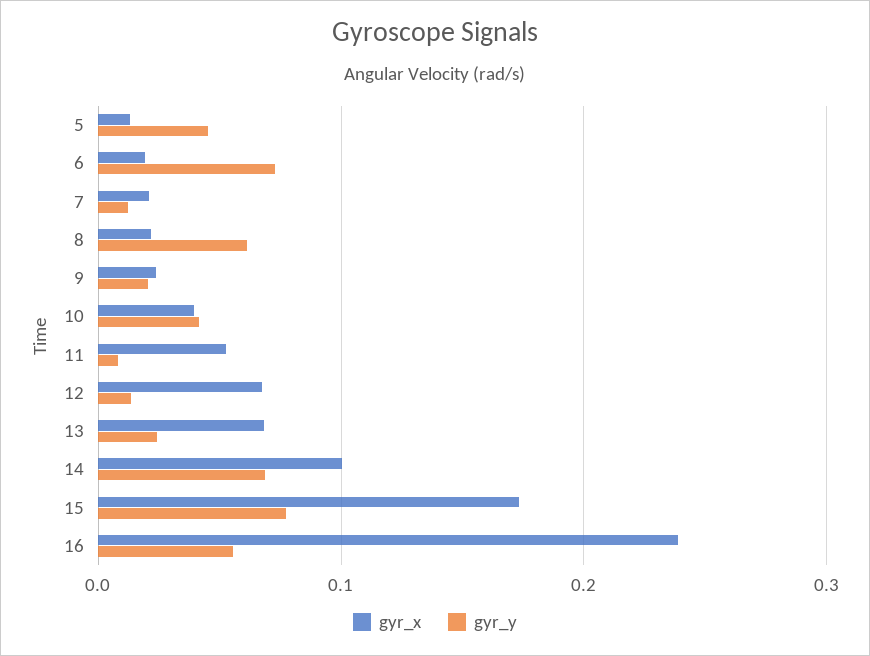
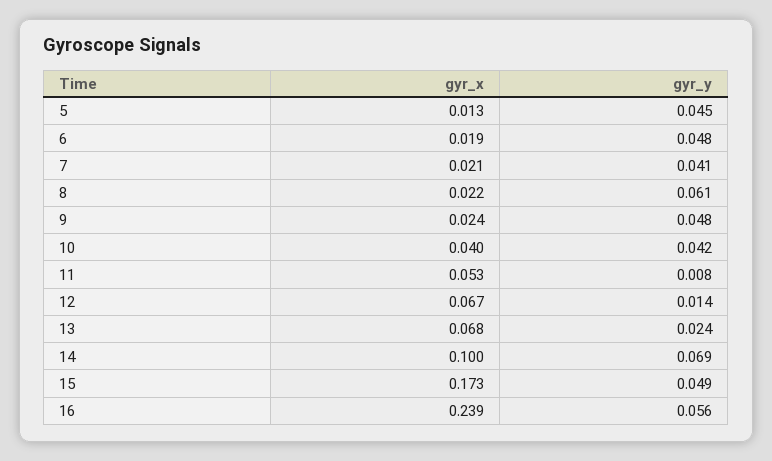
gyr_y, 6: 0.07 -> 0.048
gyr_y, 7: 0.01 -> 0.041
gyr_y, 9: 0.02 -> 0.048
gyr_y, 15: 0.08 -> 0.049

